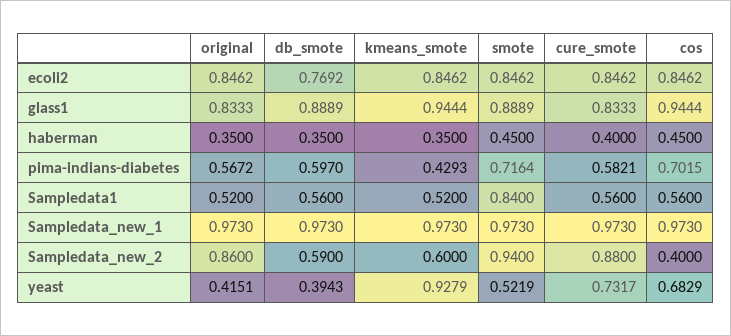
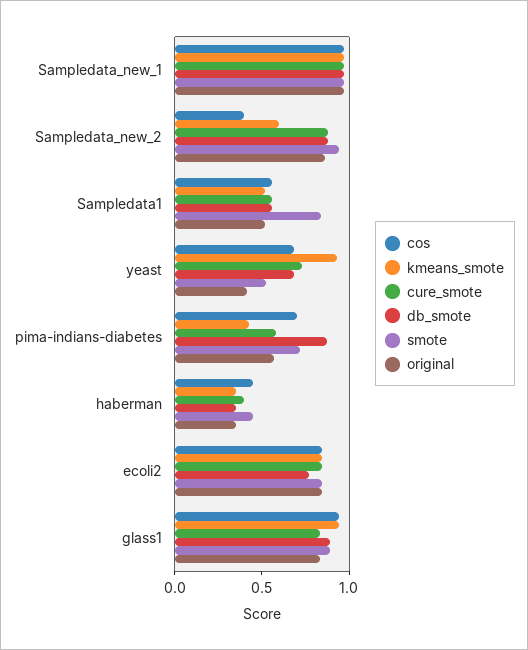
db_smote, pima-indians-diabetes: 0.597 -> 0.9
db_smote, Sampledata_new_2: 0.59 -> 0.9
db_smote, yeast: 0.3943 -> 0.7

